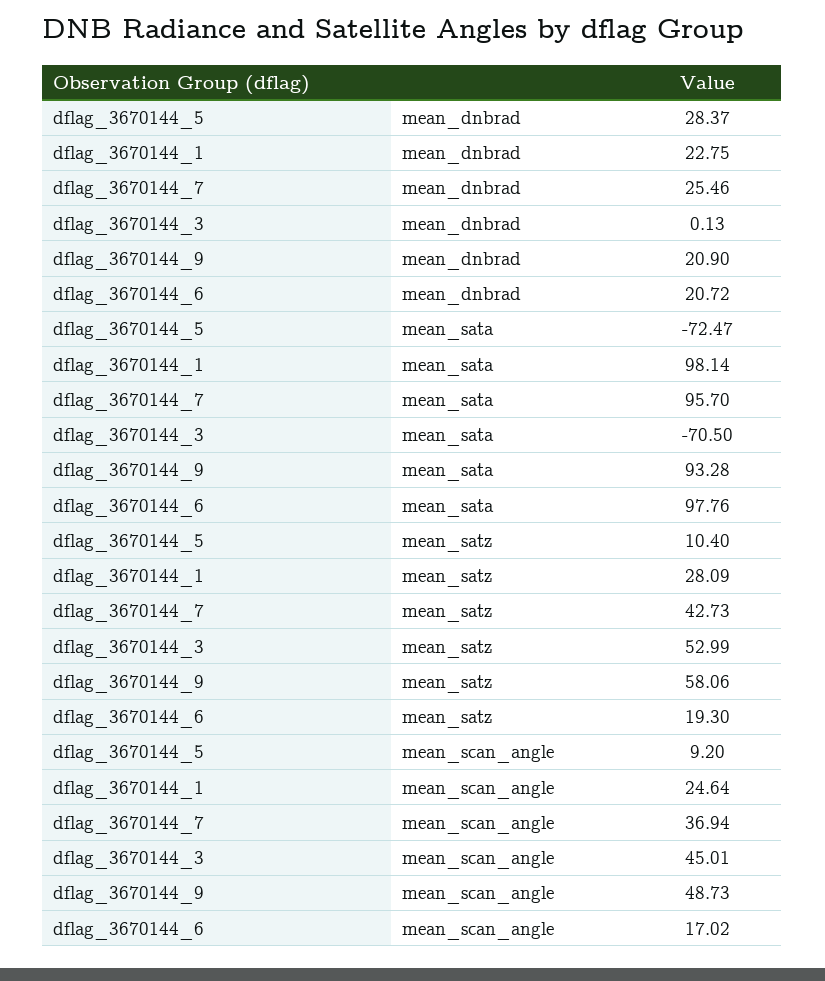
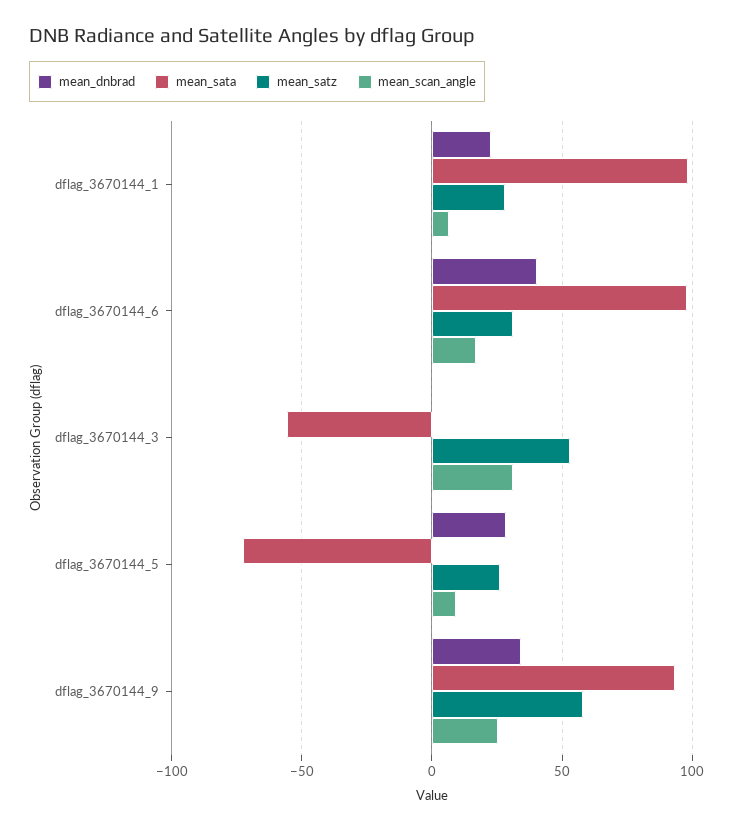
mean_dnbrad, dflag_3670144_7: 25.46 -> none
mean_dnbrad, dflag_3670144_9: 20.9 -> 35
mean_dnbrad, dflag_3670144_6: 20.72 -> 40
mean_sata, dflag_3670144_7: 95.7 -> none
mean_sata, dflag_3670144_3: -70.5 -> -55
mean_satz, dflag_3670144_5: 10.4 -> 25
mean_satz, dflag_3670144_7: 42.73 -> none
mean_satz, dflag_3670144_6: 19.3 -> 30
mean_scan_angle, dflag_3670144_1: 24.64 -> 5
mean_scan_angle, dflag_3670144_7: 36.94 -> none
mean_scan_angle, dflag_3670144_3: 45.01 -> 30
mean_scan_angle, dflag_3670144_9: 48.73 -> 25

